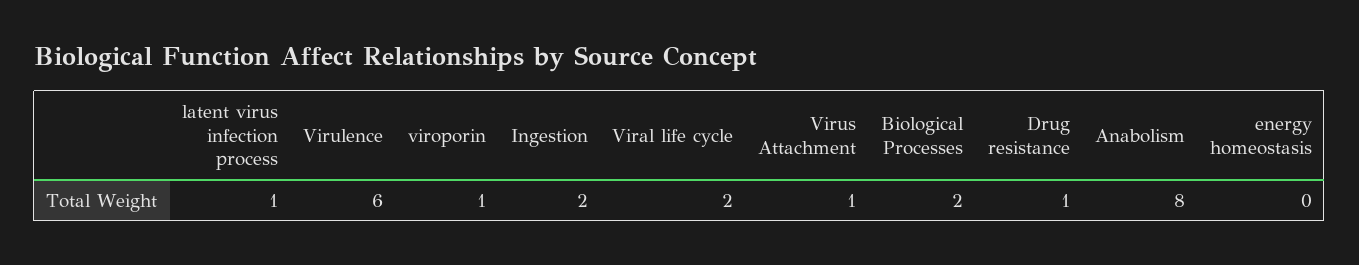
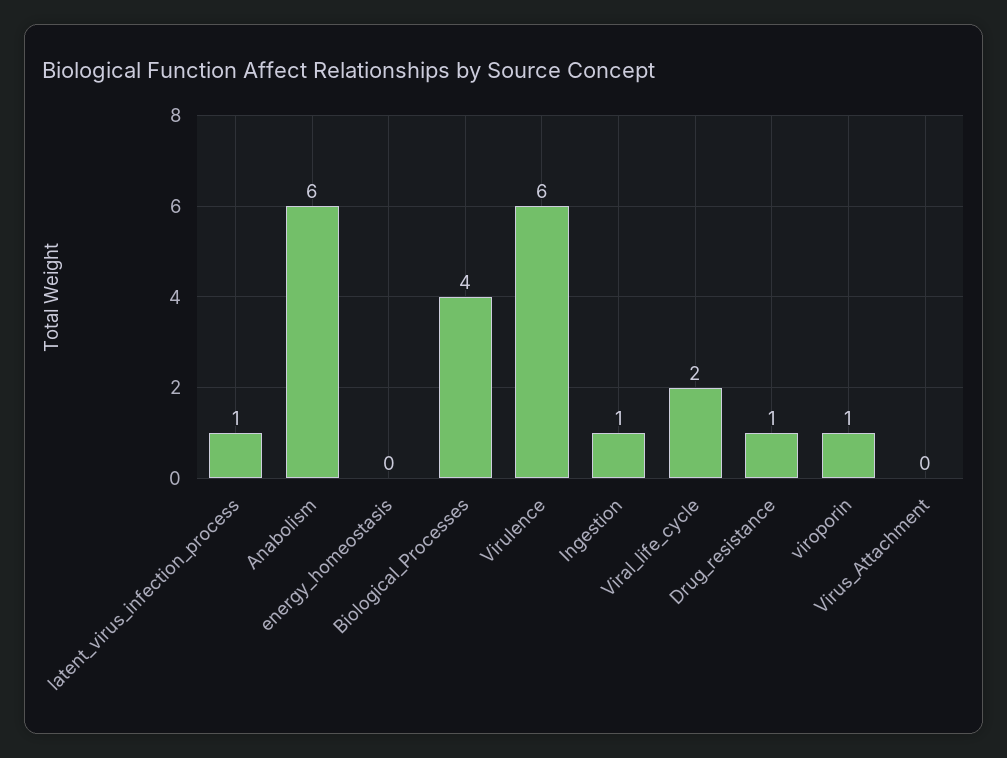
Ingestion: 2 -> 1
Virus Attachment: 1 -> 0
Biological Processes: 2 -> 4
Anabolism: 8 -> 6

